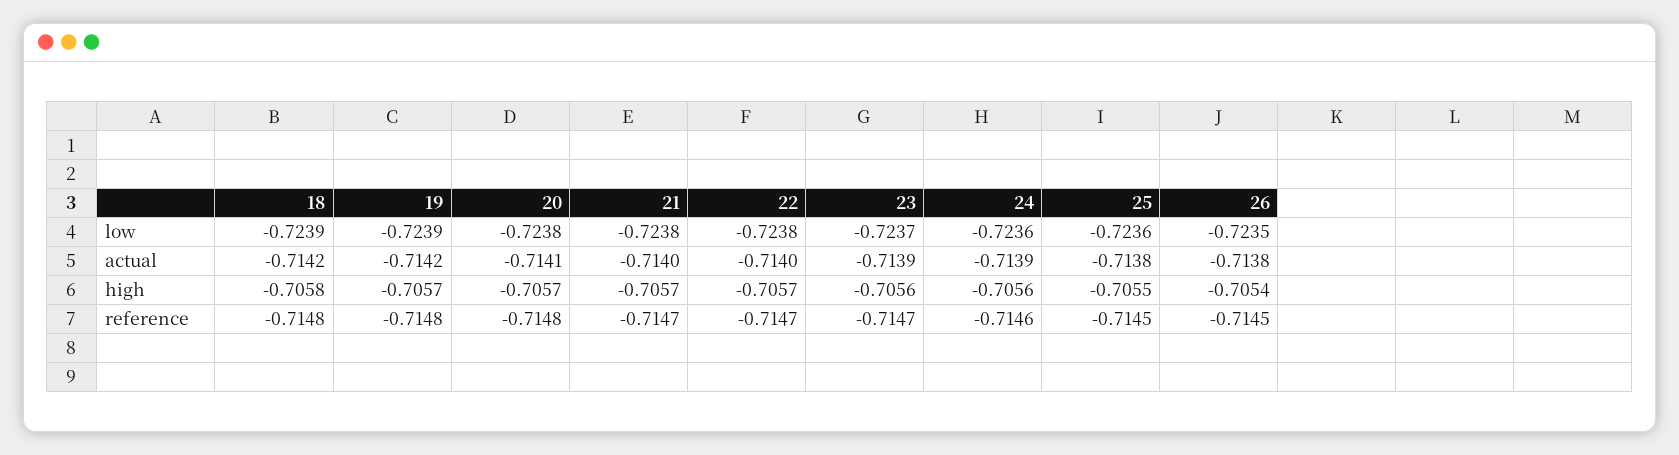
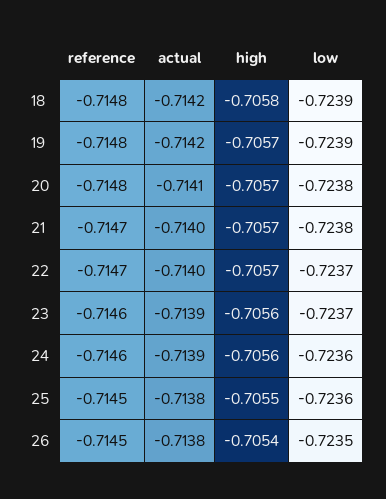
22, low: -0.7238 -> -0.7237
23, reference: -0.7147 -> -0.7146

